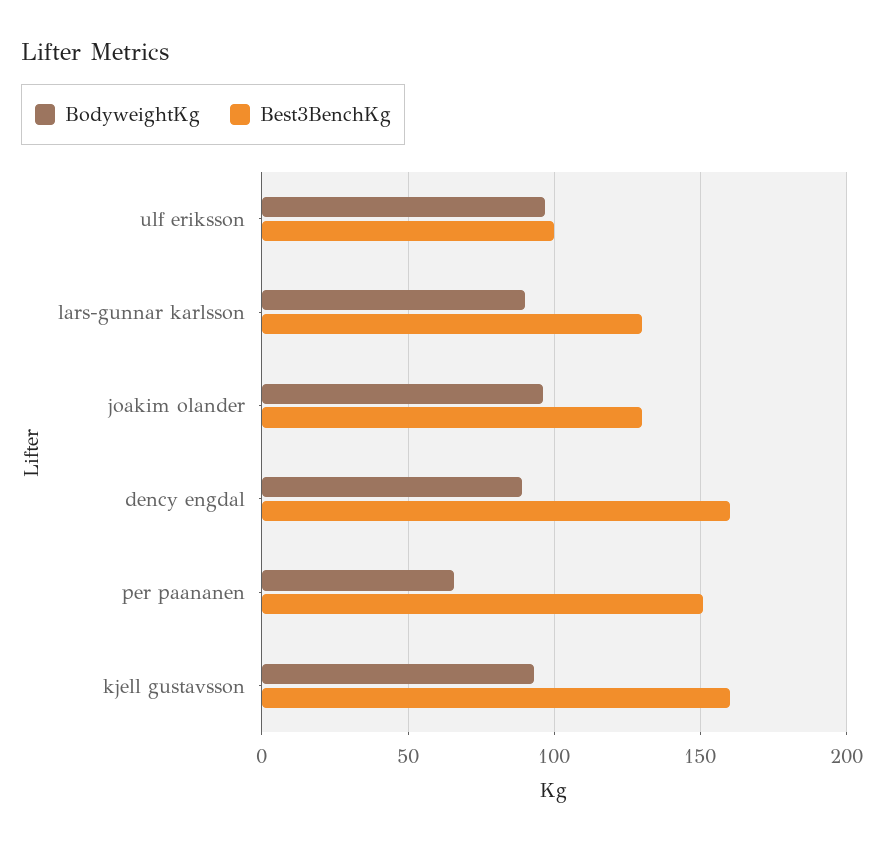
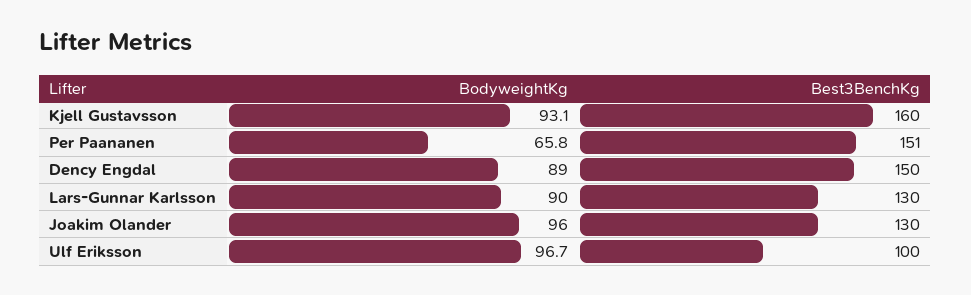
Best3BenchKg, dency engdal: 160 -> 150

